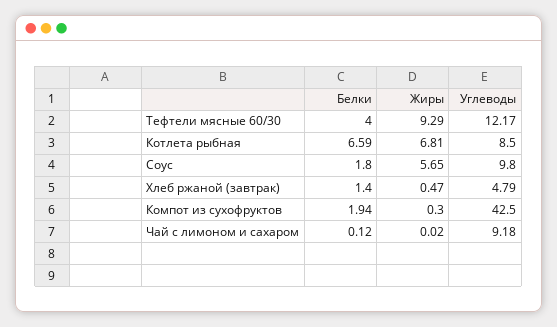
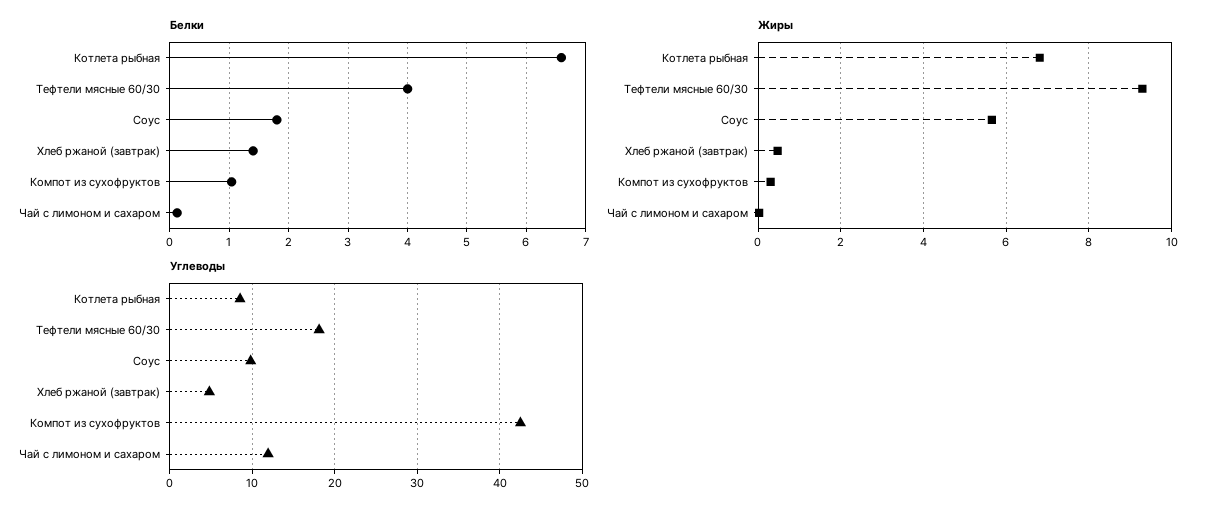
Углеводы, Тефтели мясные 60/30: 12.17 -> 18
Белки, Компот из сухофруктов: 1.94 -> 1
Углеводы, Чай с лимоном и сахаром: 9.18 -> 12

